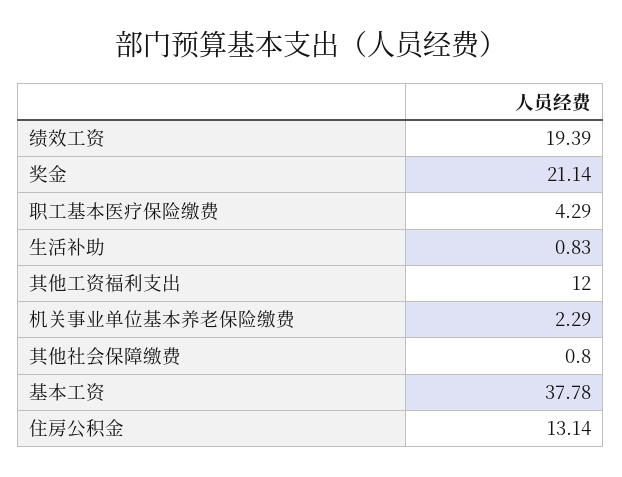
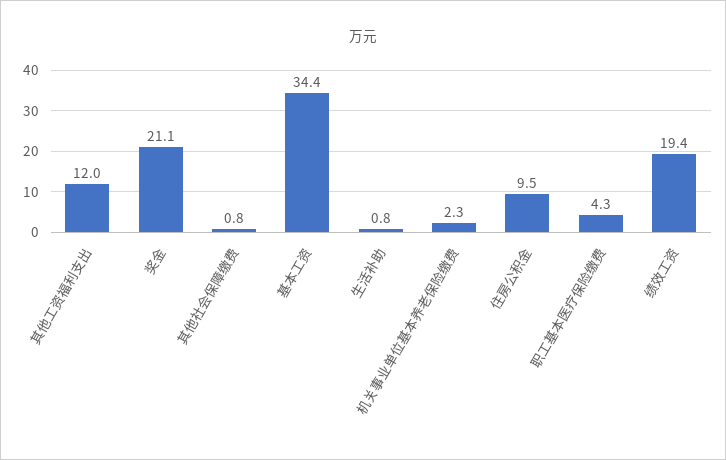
基本工资: 37.78 -> 34.4
住房公积金: 13.14 -> 9.5

